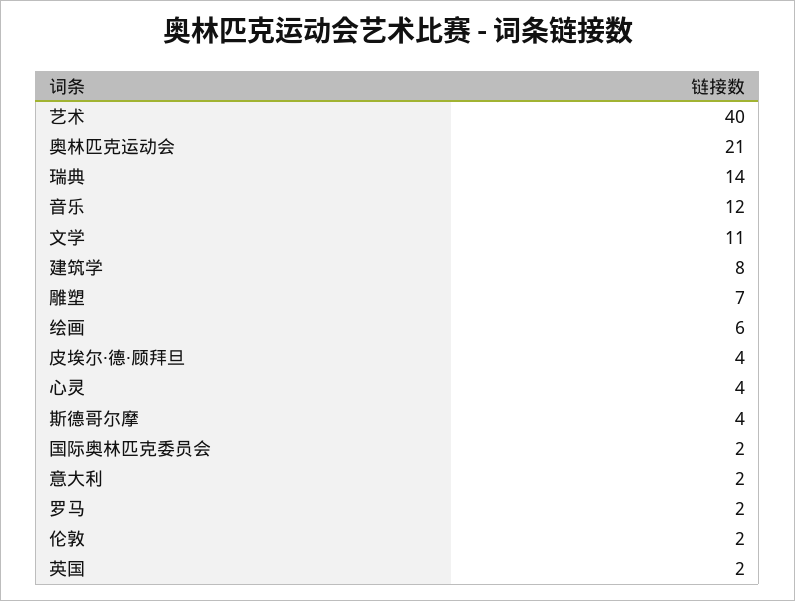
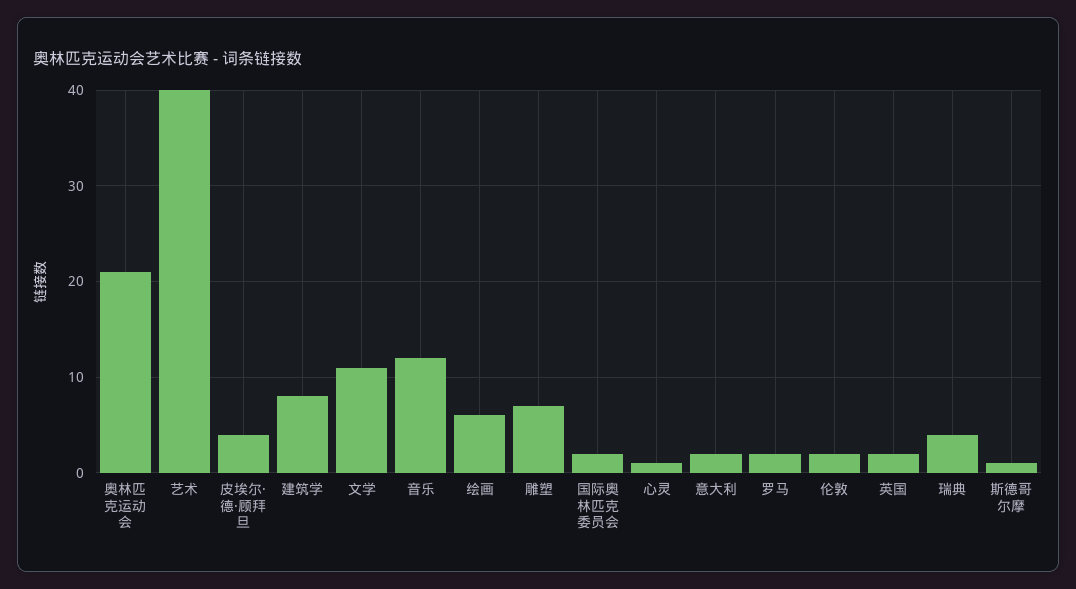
瑞典: 14 -> 4
心灵: 4 -> 1
斯德哥尔摩: 4 -> 1

